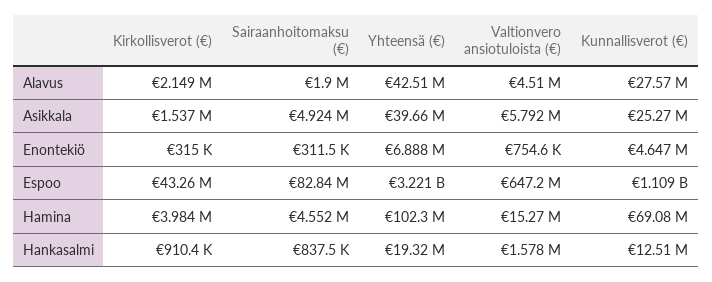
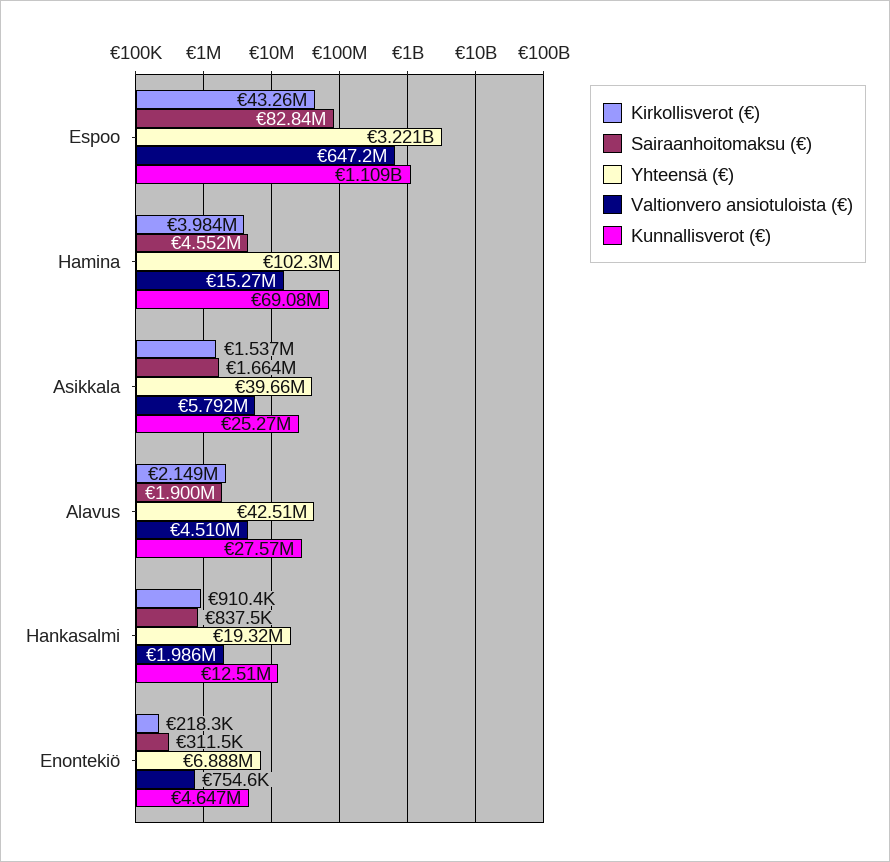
Sairaanhoitomaksu (€), Asikkala: 4924000 -> 1664000
Kirkollisverot (€), Enontekiö: 315000 -> 218300
Valtionvero ansiotuloista (€), Hankasalmi: 1578000 -> 1986000

